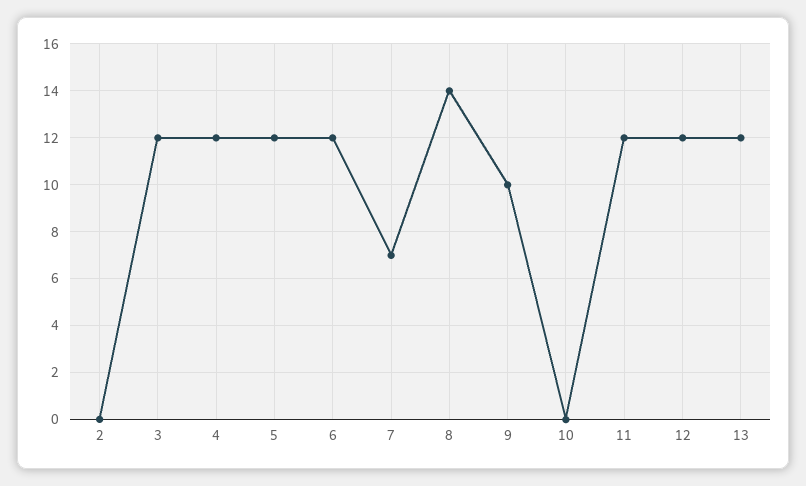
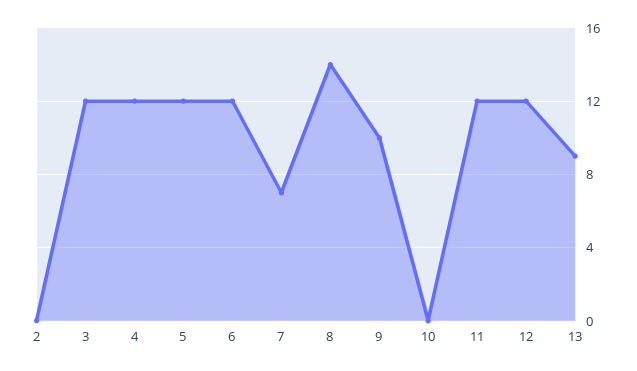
13: 12 -> 9

